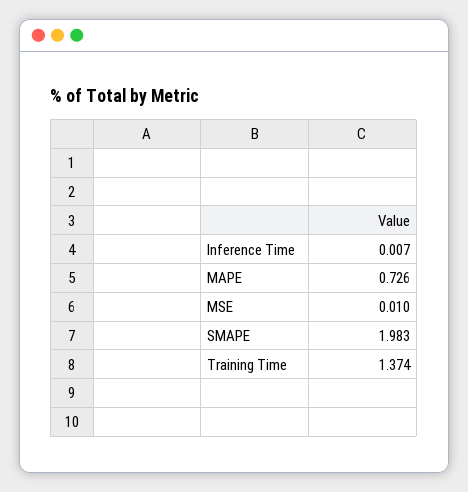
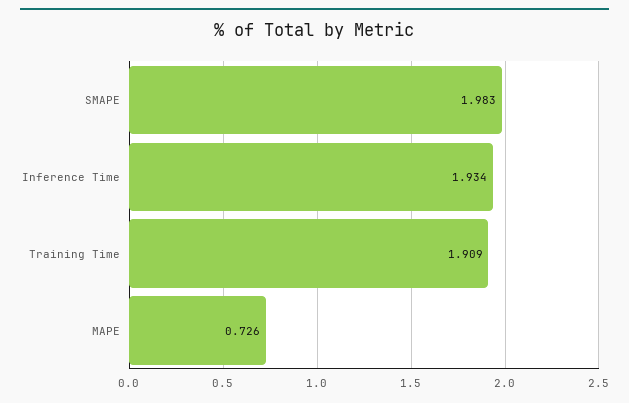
Inference Time: 0.007 -> 1.934
MSE: 0.01 -> none
Training Time: 1.374 -> 1.909

